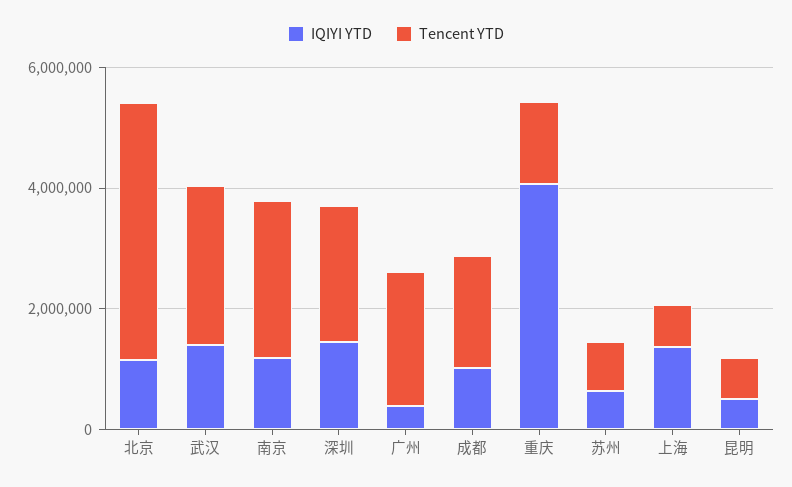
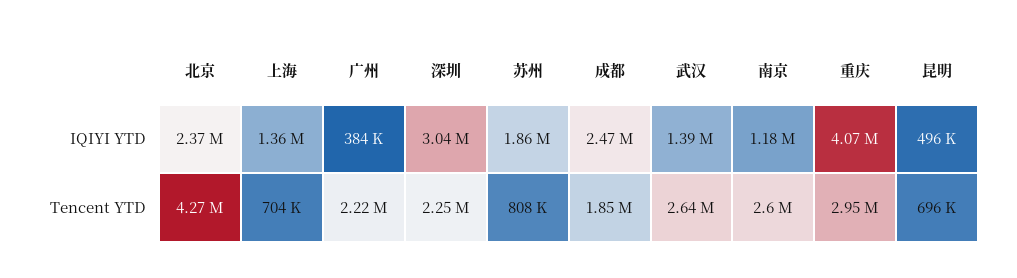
IQIYI YTD, 北京: 1000000 -> 2370000
IQIYI YTD, 深圳: 1500000 -> 3040000
IQIYI YTD, 成都: 1000000 -> 2470000
Tencent YTD, 重庆: 1500000 -> 2950000
IQIYI YTD, 苏州: 500000 -> 1860000

